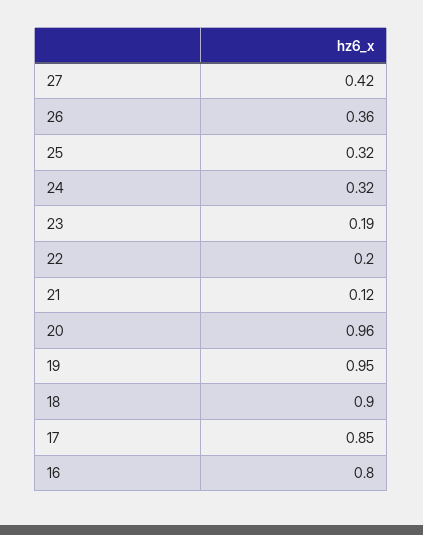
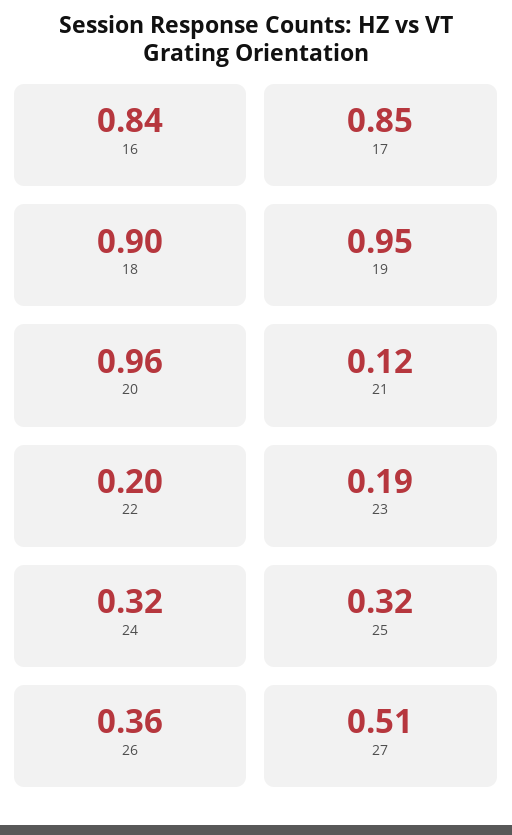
27: 0.42 -> 0.51
16: 0.8 -> 0.84

